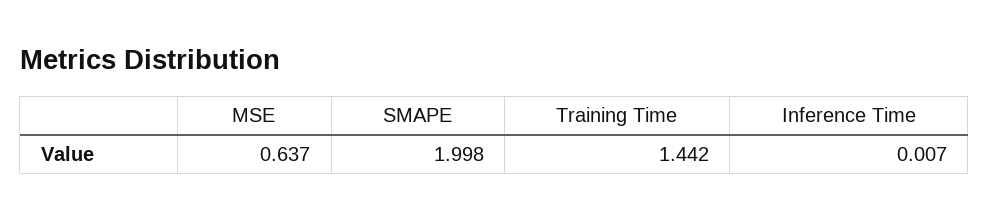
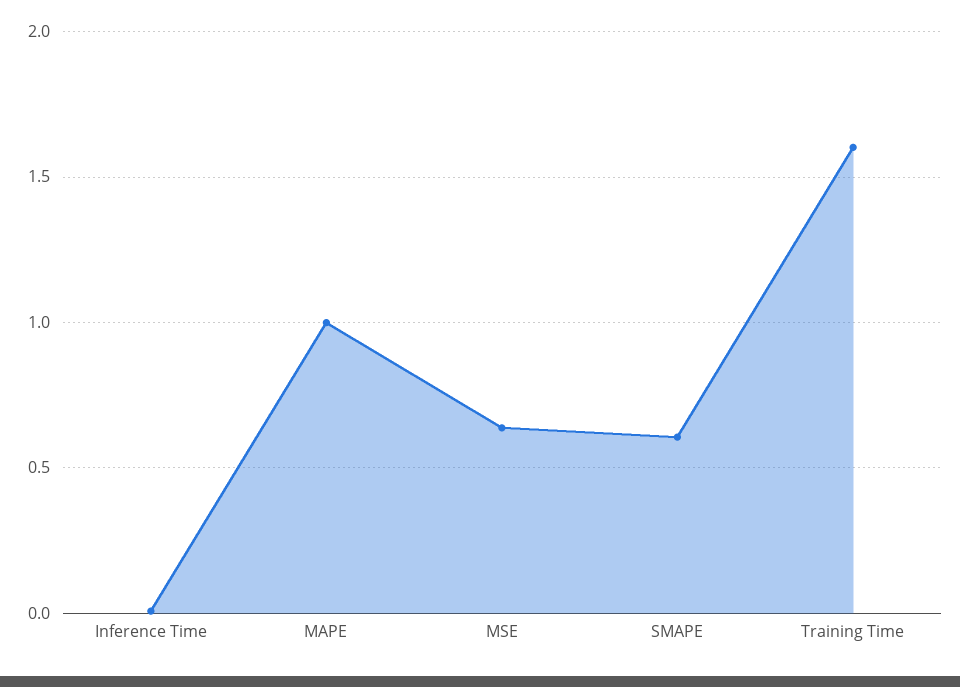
SMAPE: 1.998 -> 0.6
Training Time: 1.442 -> 1.6
MAPE: none -> 1

